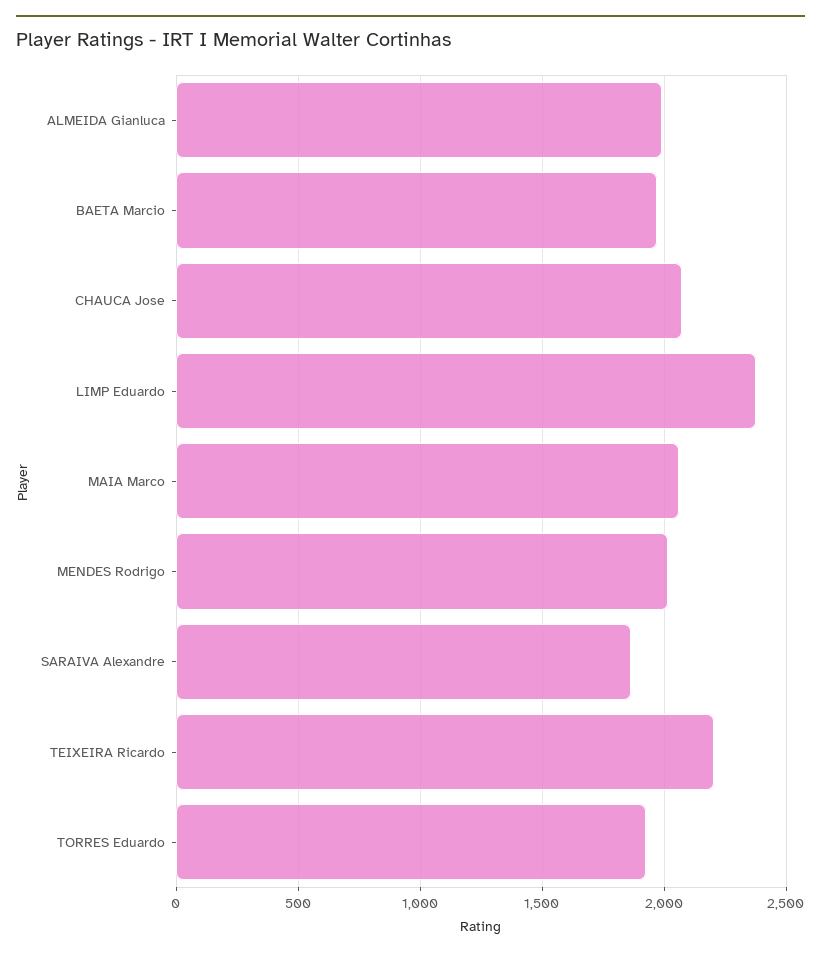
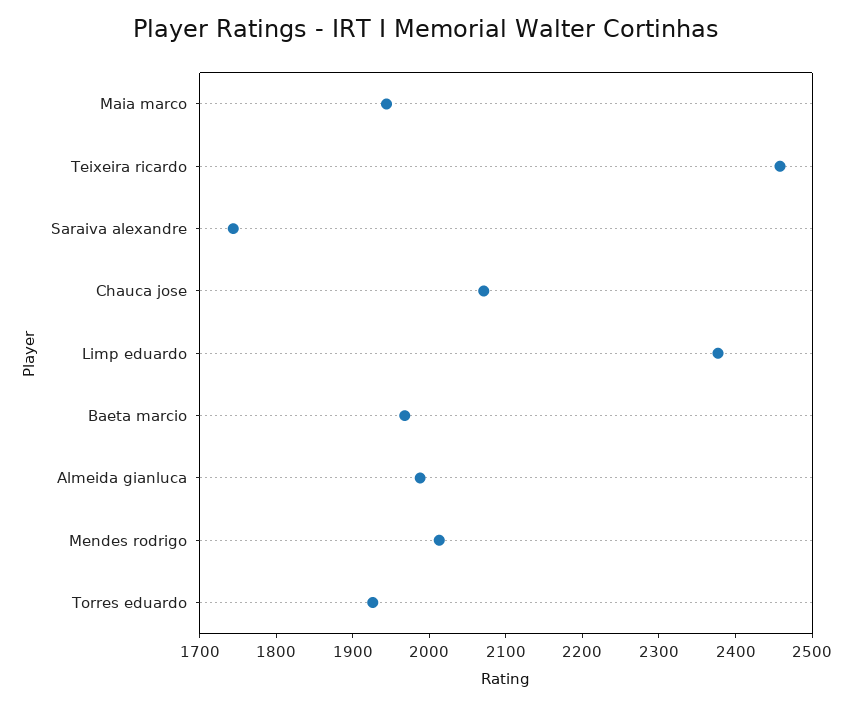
MAIA Marco: 2050 -> 1940
SARAIVA Alexandre: 1850 -> 1740
TEIXEIRA Ricardo: 2200 -> 2460

